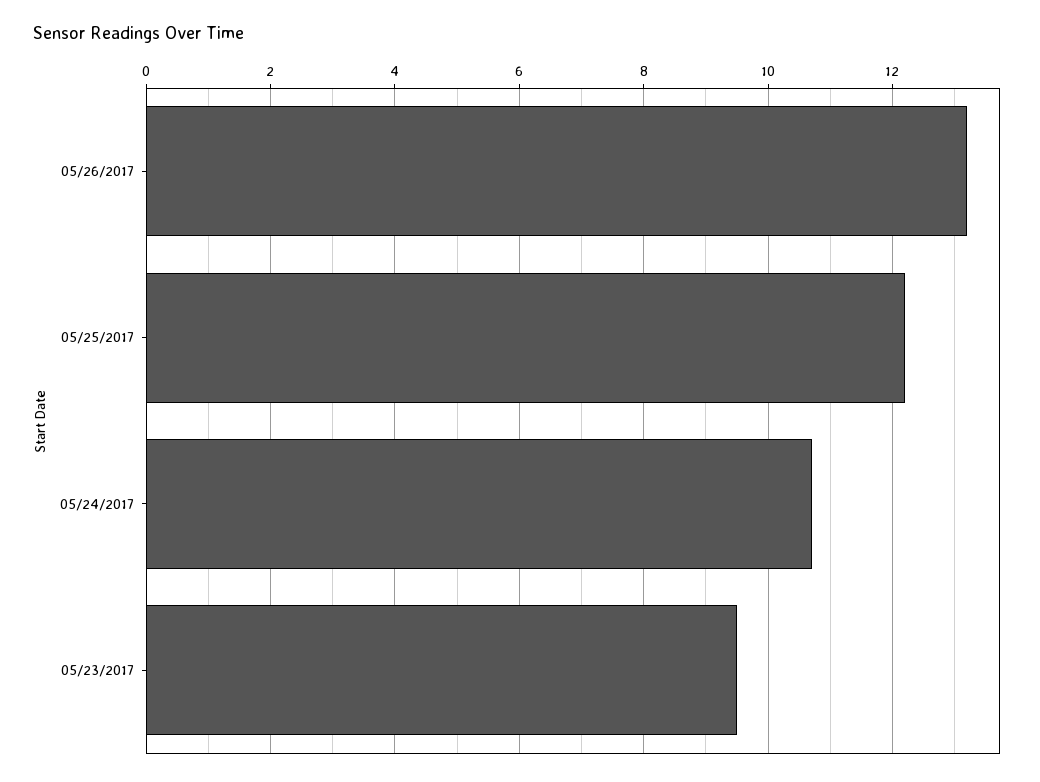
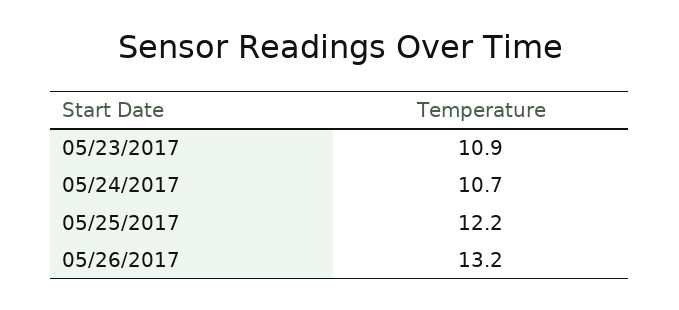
05/23/2017: 9.5 -> 10.9

